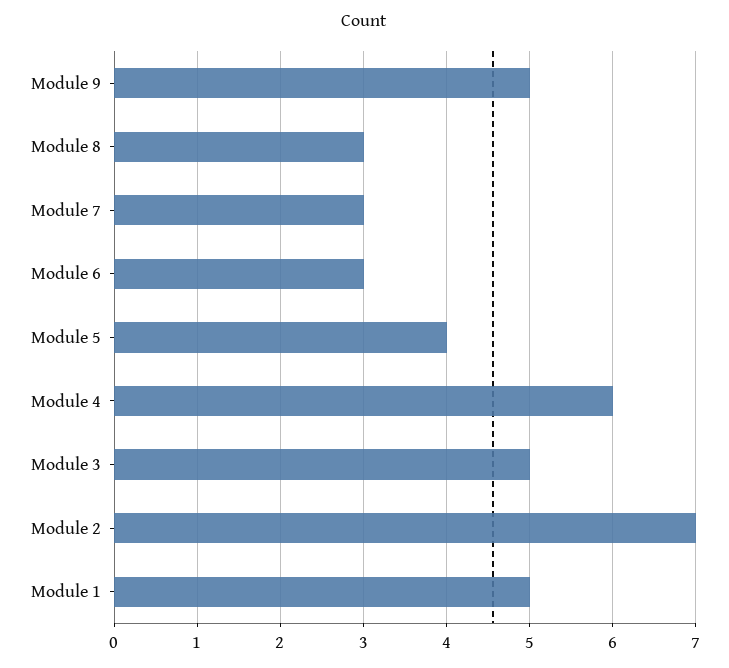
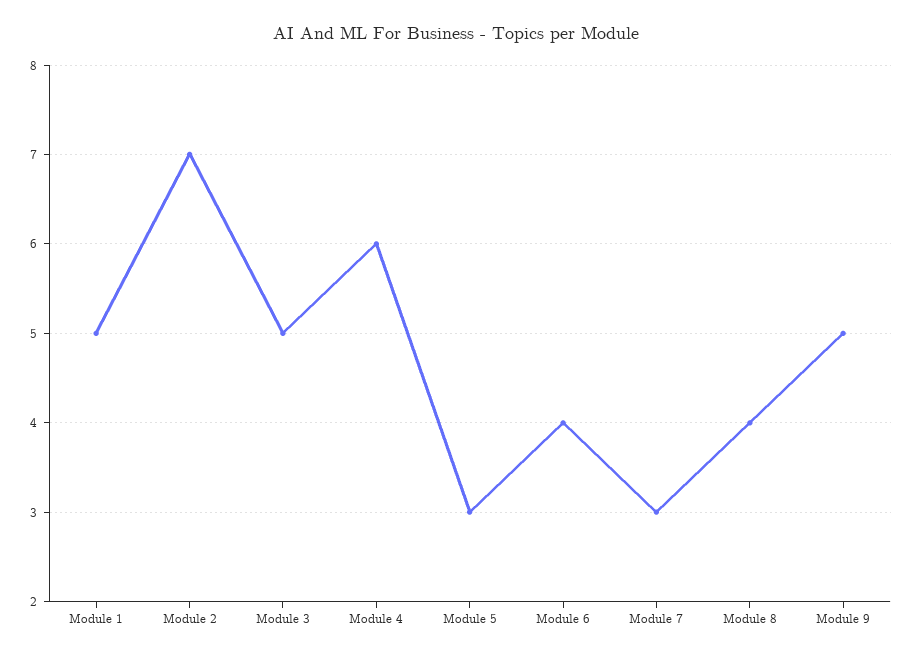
Module 8: 3 -> 4
Module 6: 3 -> 4
Module 5: 4 -> 3

